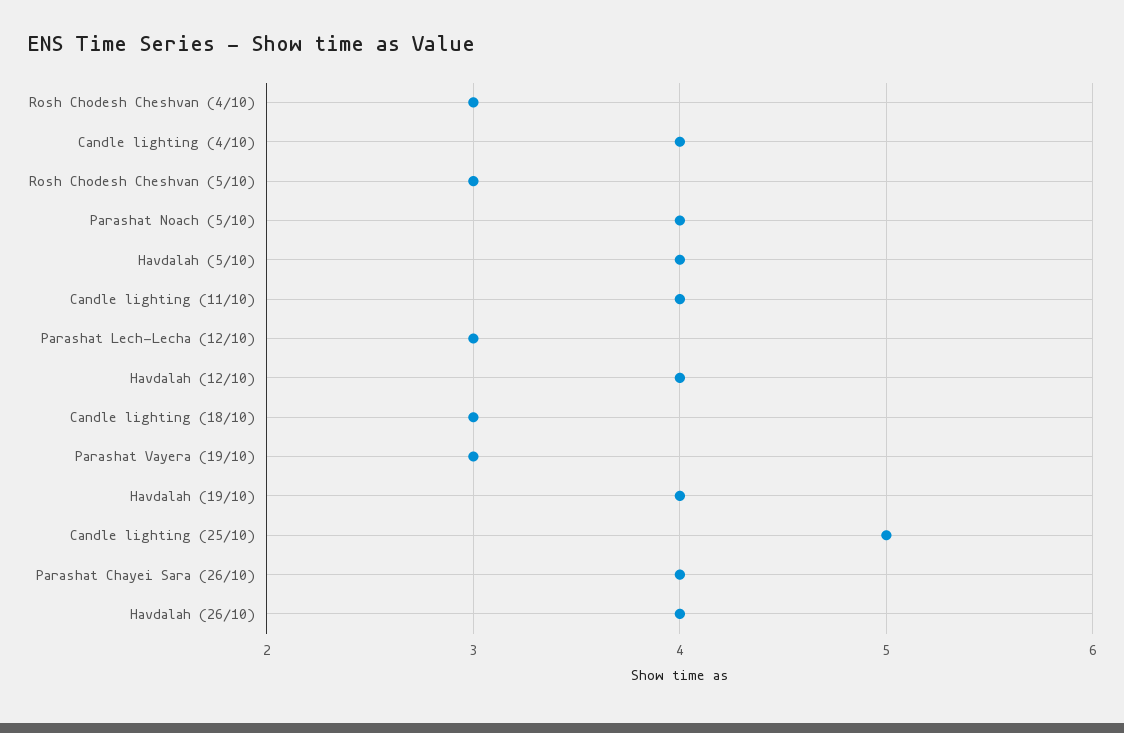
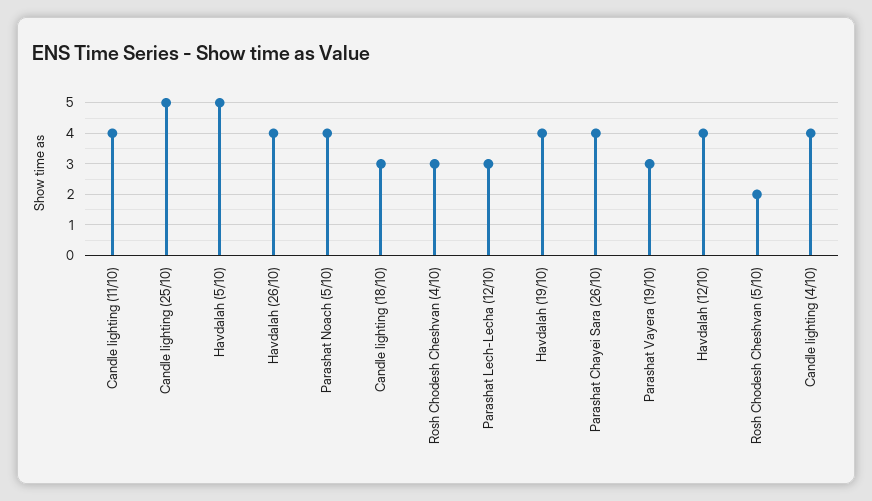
Rosh Chodesh Cheshvan (5/10): 3 -> 2
Havdalah (5/10): 4 -> 5

